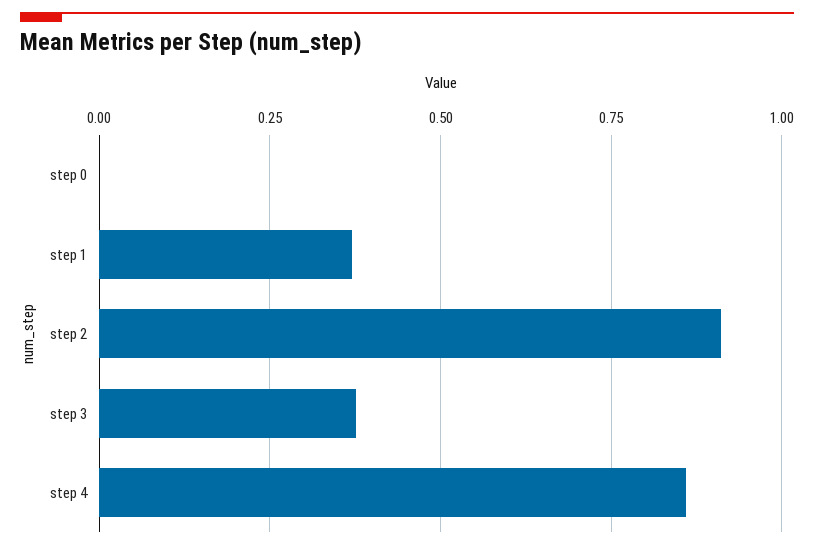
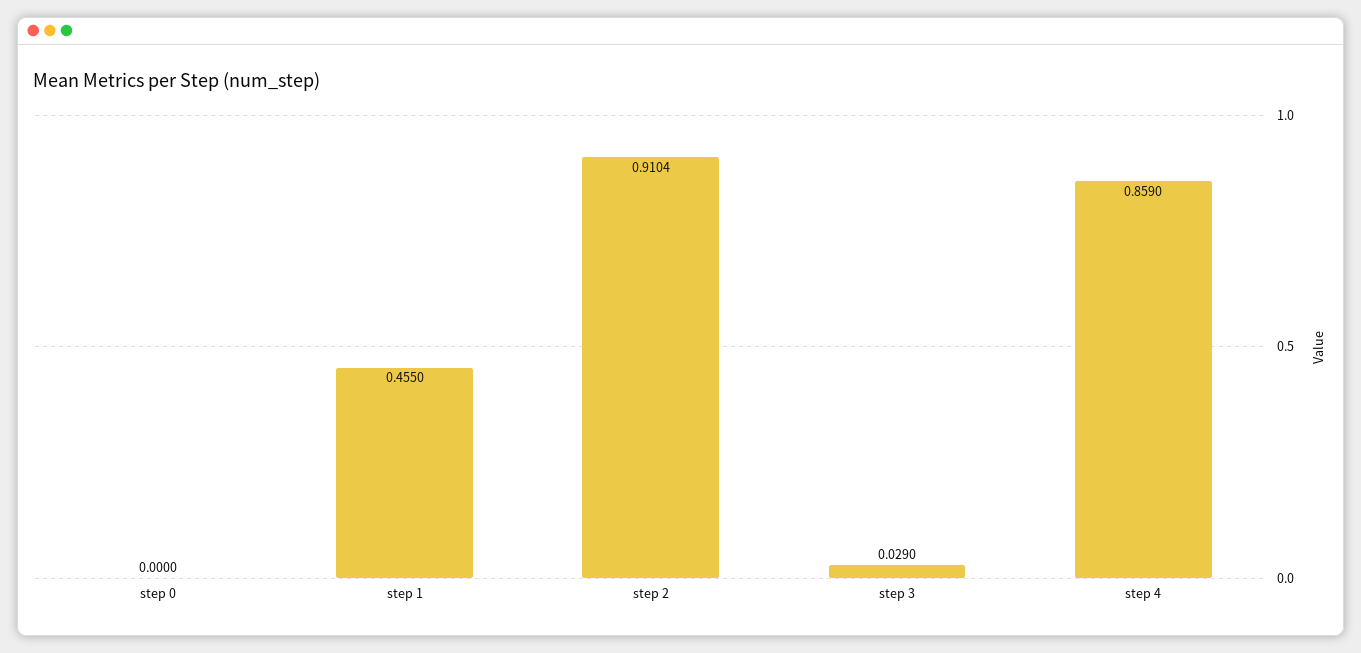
step 1: 0.375 -> 0.455
step 3: 0.375 -> 0.029

